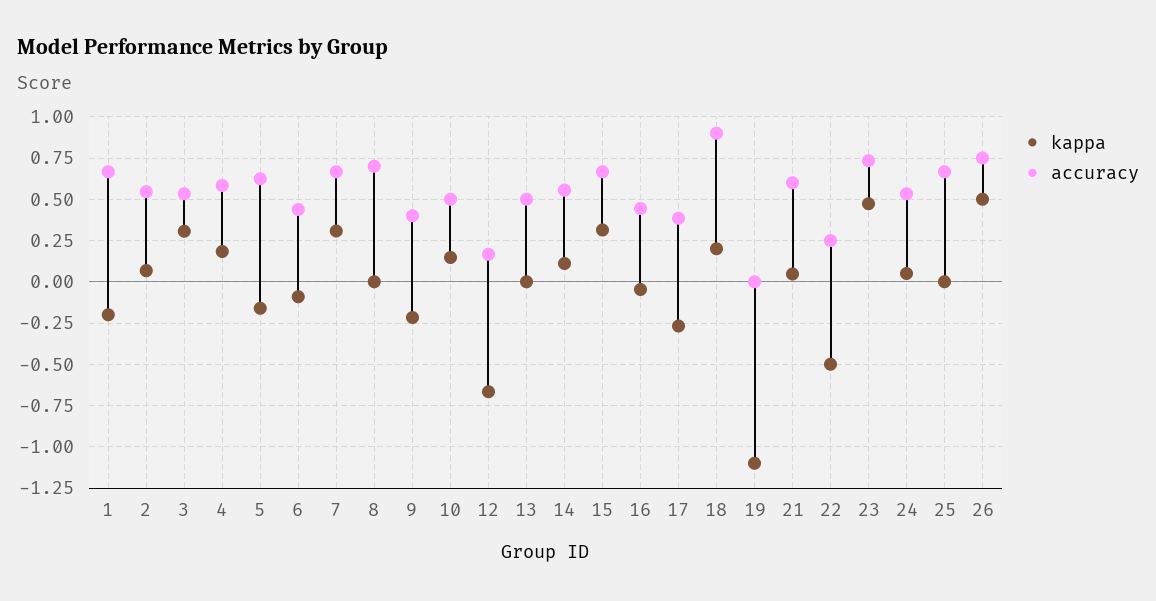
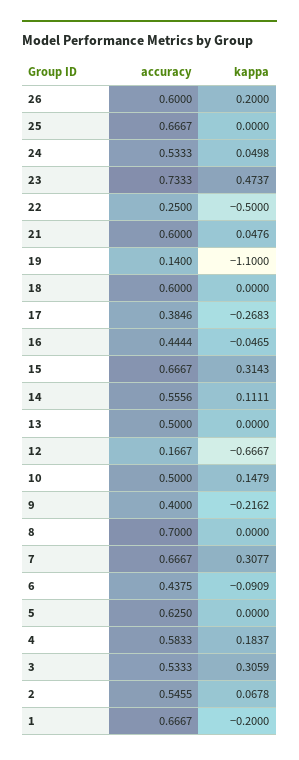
kappa, 5: -0.15 -> 0
kappa, 18: 0.2 -> 0
accuracy, 18: 0.9 -> 0.6
accuracy, 19: 0 -> 0.14
kappa, 26: 0.5 -> 0.2
accuracy, 26: 0.75 -> 0.6

